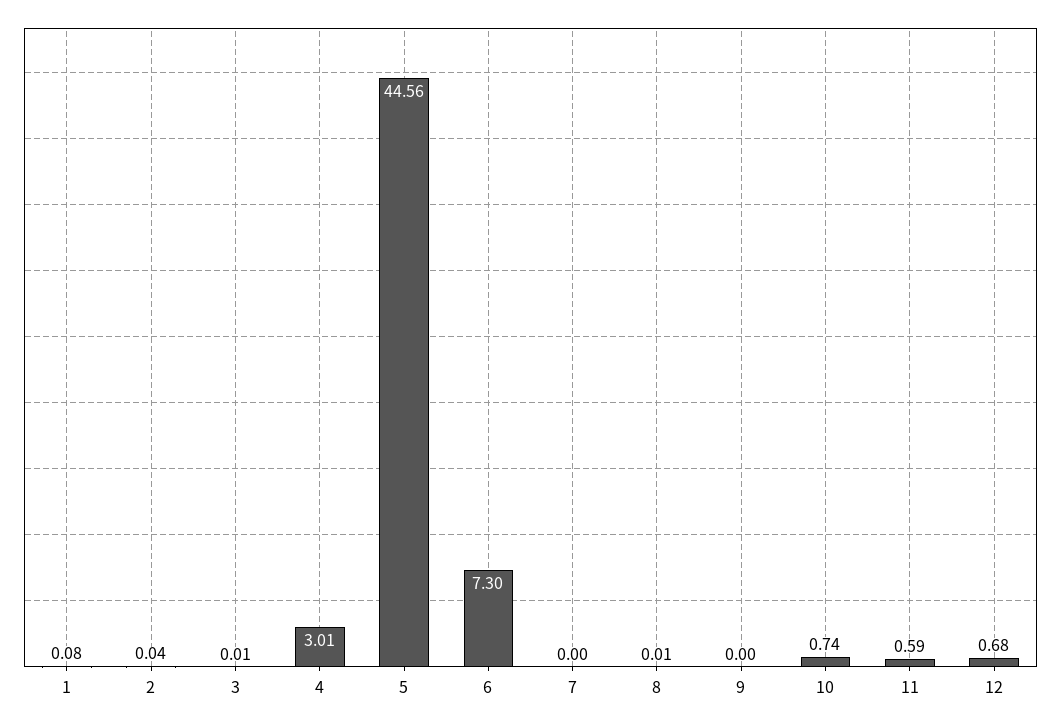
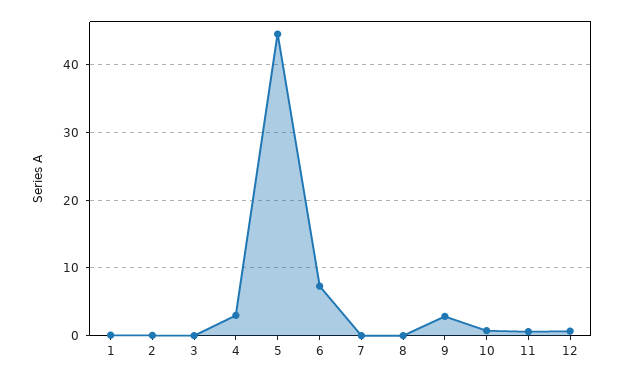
9: 0 -> 3

